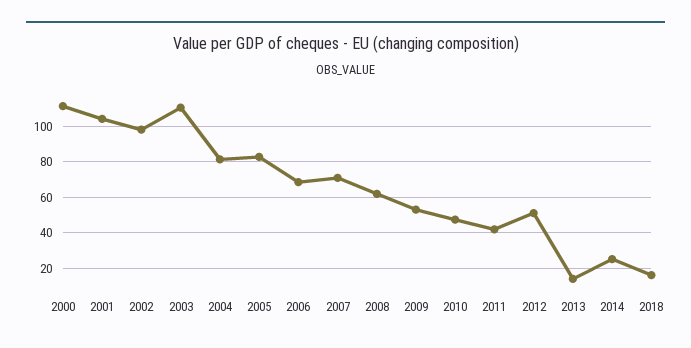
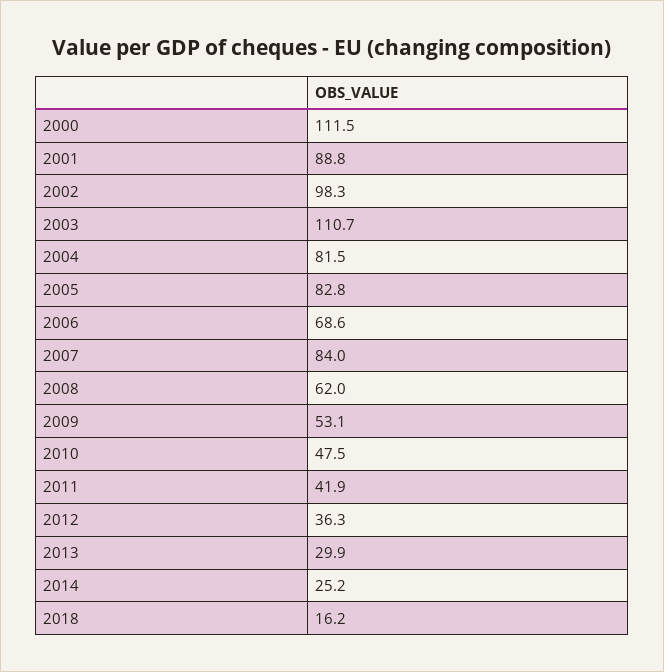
2001: 105 -> 88.8
2007: 70 -> 84
2012: 50 -> 36.3
2013: 15 -> 29.9

